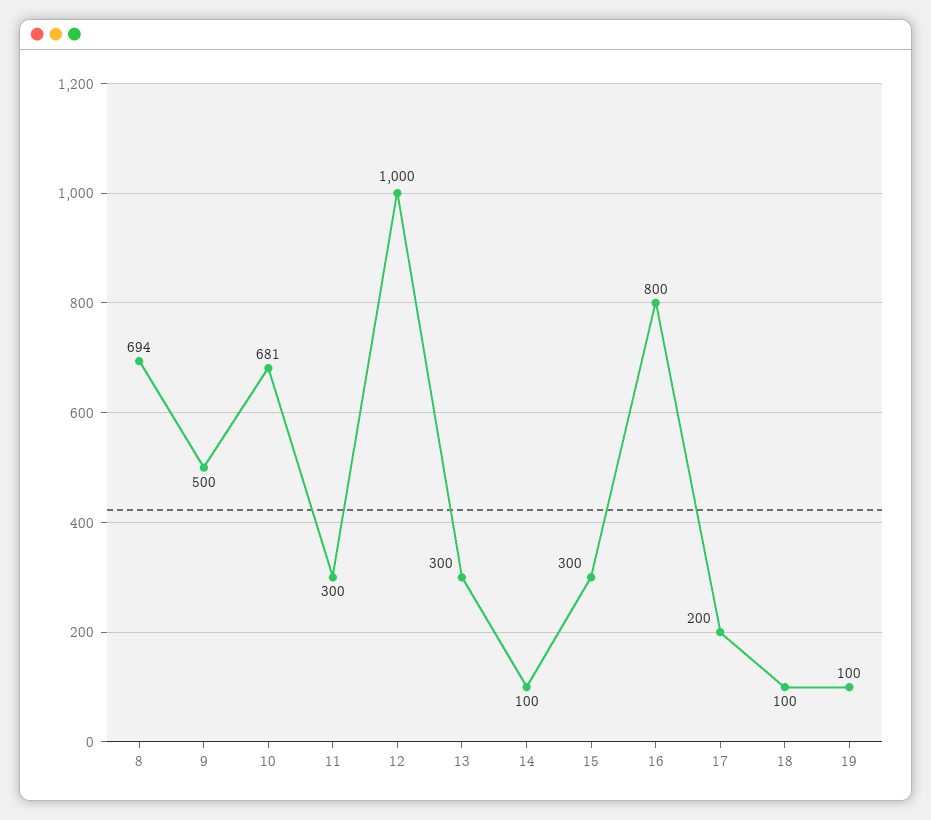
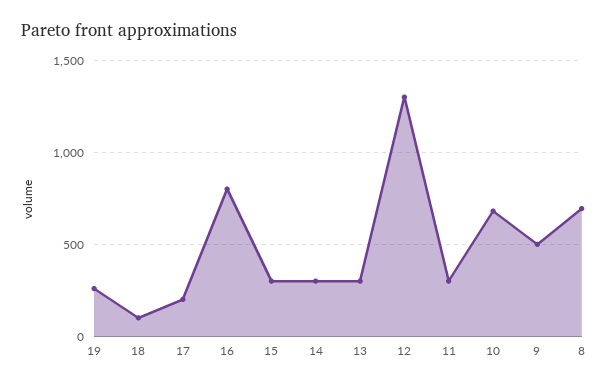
12: 1000 -> 1300
14: 100 -> 300
19: 100 -> 250

